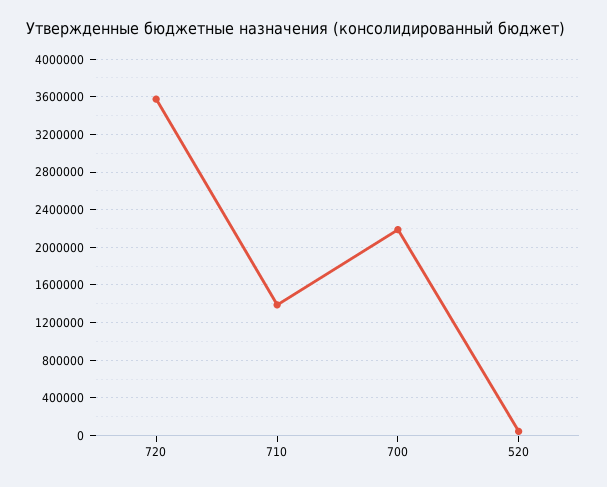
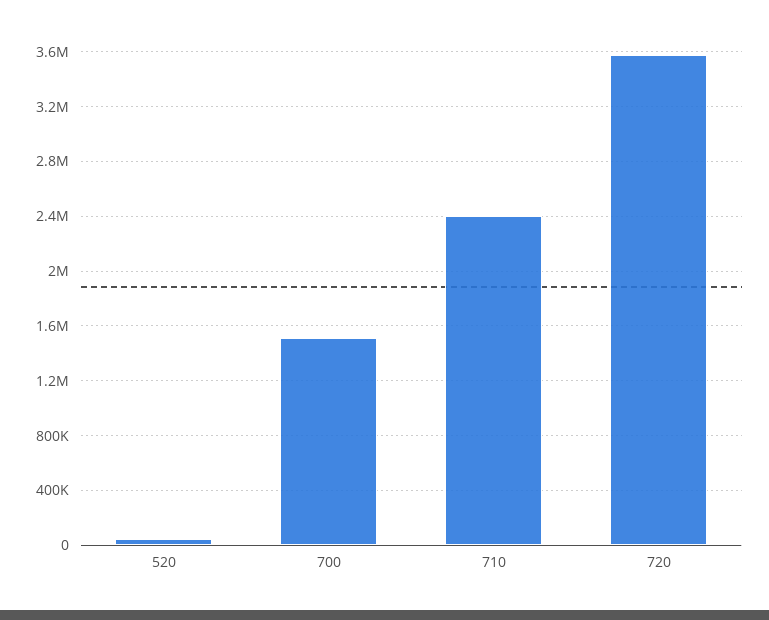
710: 1400000 -> 2400000
700: 2200000 -> 1500000

